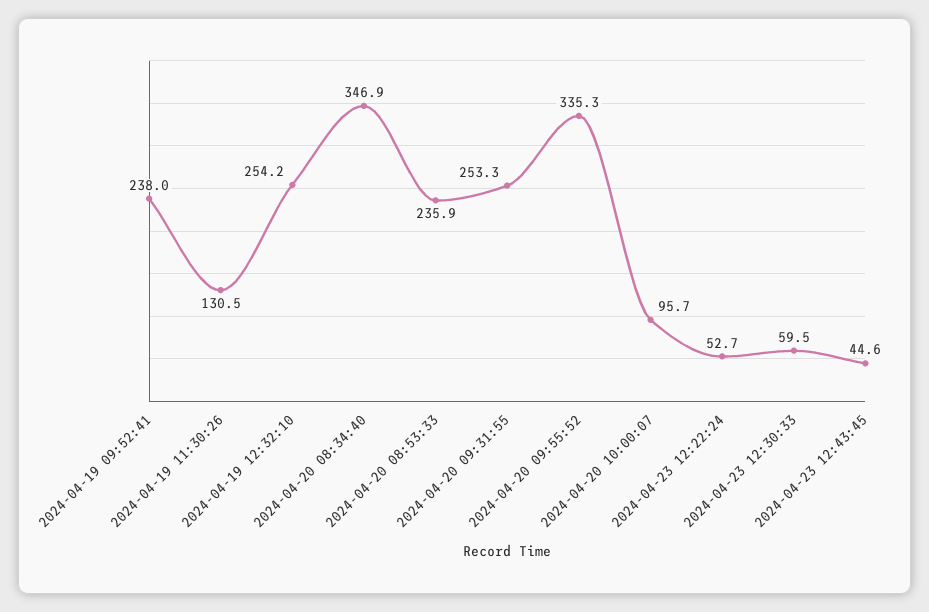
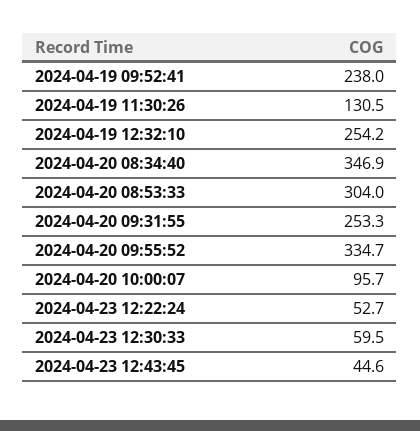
2024-04-20 08:53:33: 235.9 -> 304
2024-04-20 09:55:52: 335.3 -> 334.7

